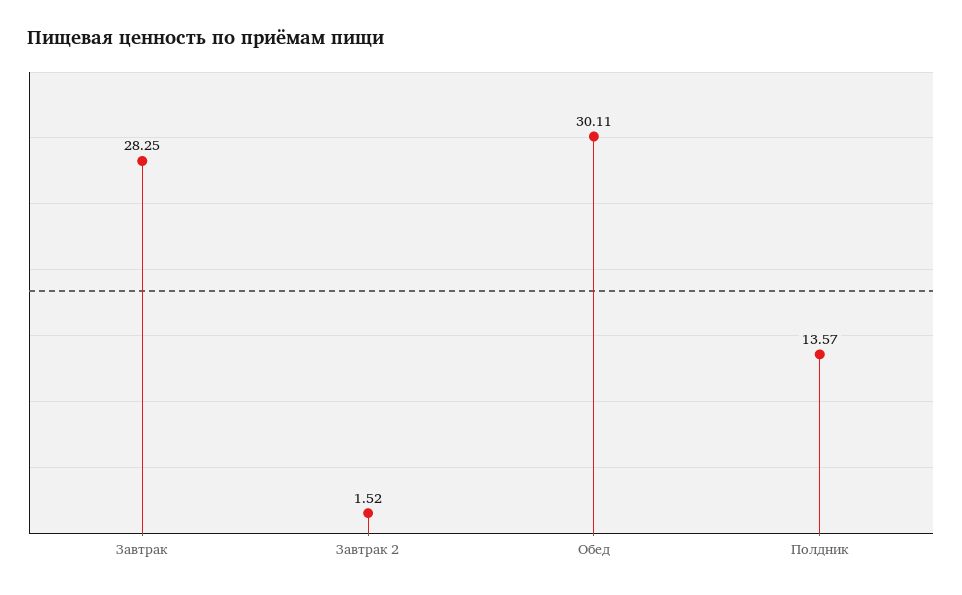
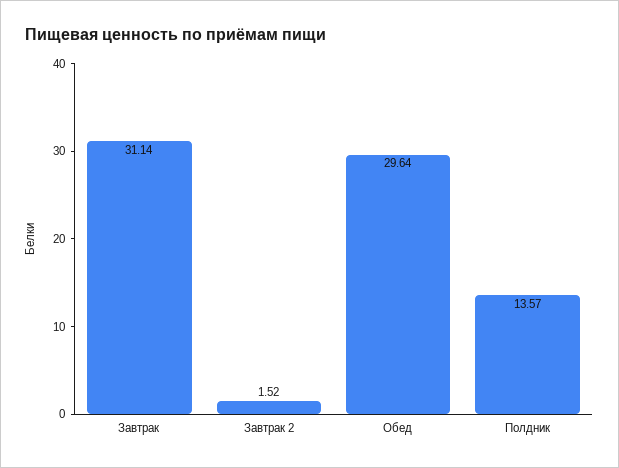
Завтрак: 28.25 -> 31.14
Обед: 30.11 -> 29.64

